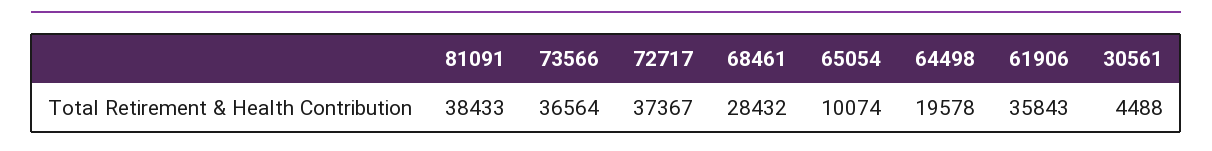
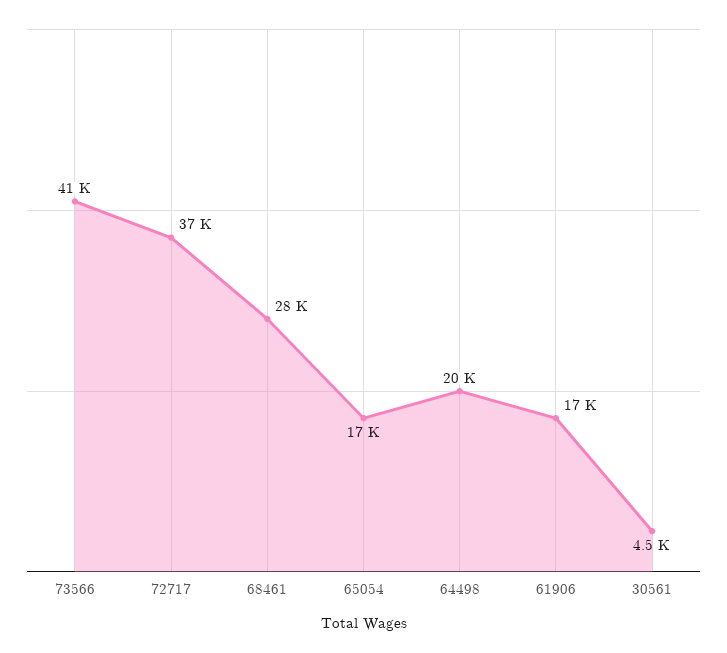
81091: 38433 -> none
73566: 36564 -> 41000
65054: 10074 -> 17000
61906: 35843 -> 17000

